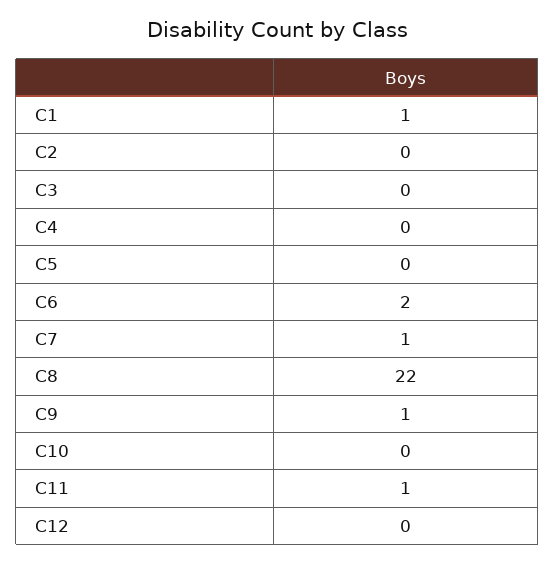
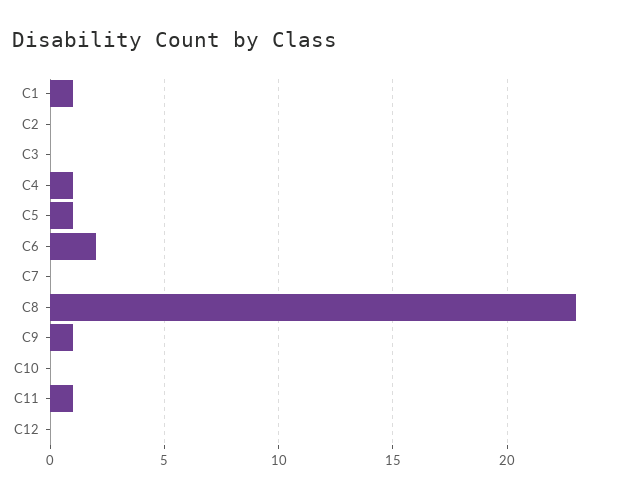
C4: 0 -> 1
C5: 0 -> 1
C7: 1 -> 0
C8: 22 -> 23

